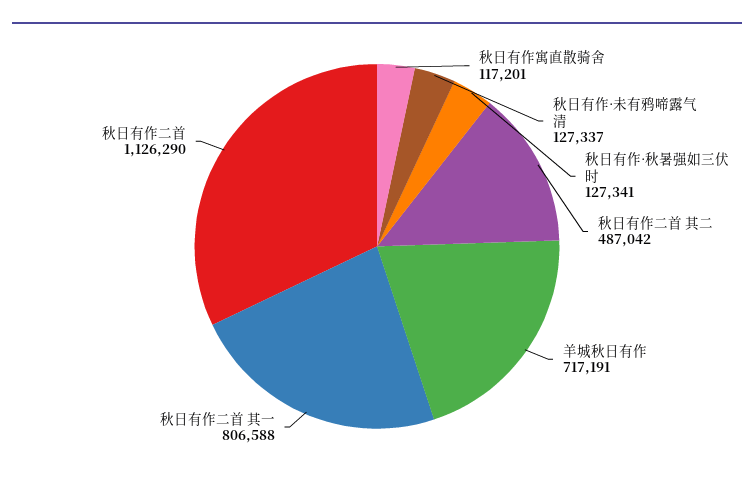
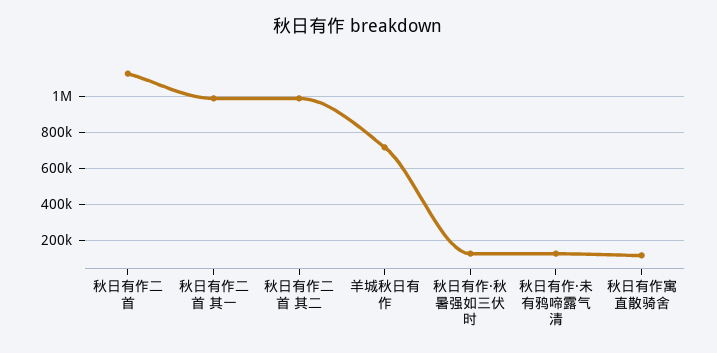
秋日有作二首 其二: 487042 -> 1000000
秋日有作二首 其一: 806588 -> 1000000

